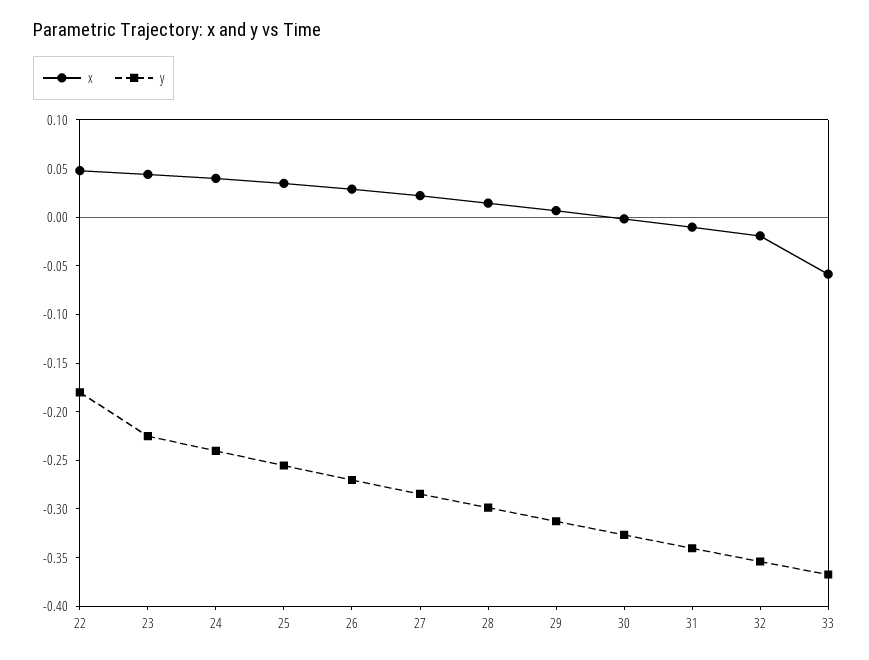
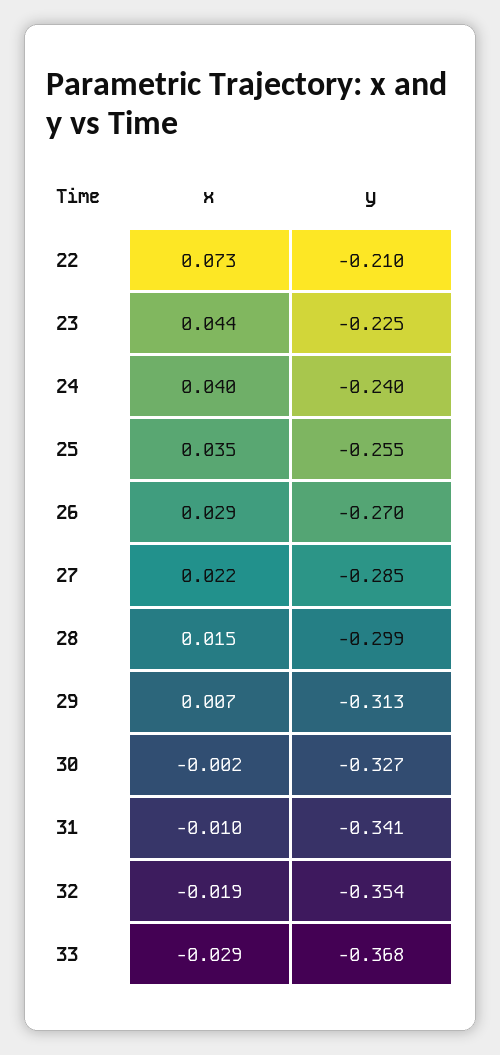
x, 22: 0.05 -> 0.073
y, 22: -0.18 -> -0.21
x, 33: -0.06 -> -0.029

